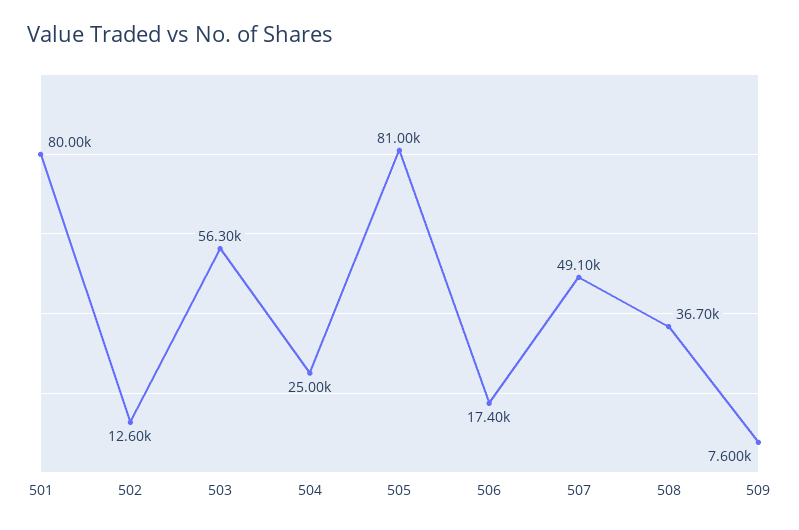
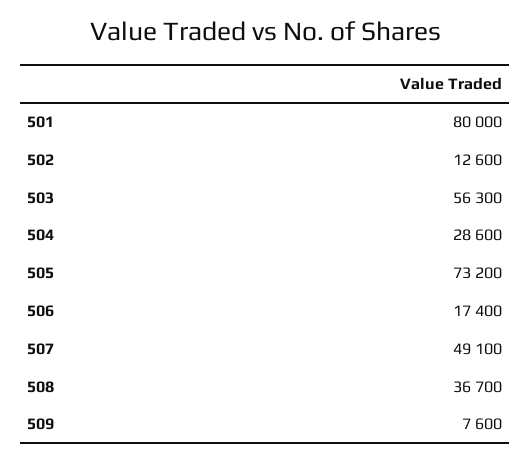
504: 25000 -> 28600
505: 81000 -> 73200

